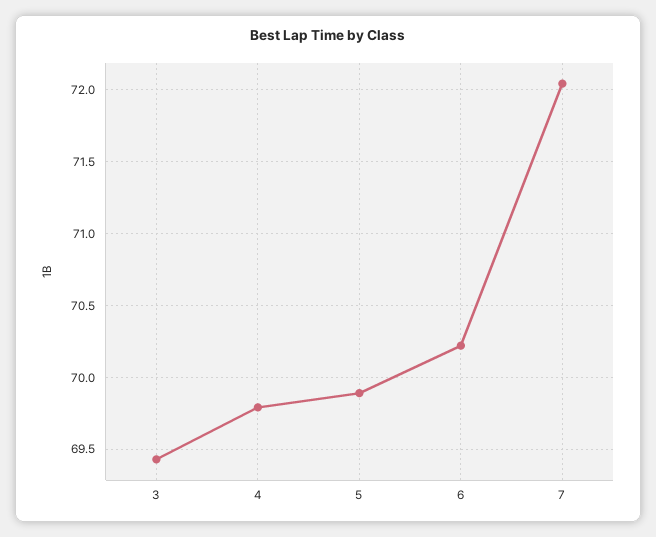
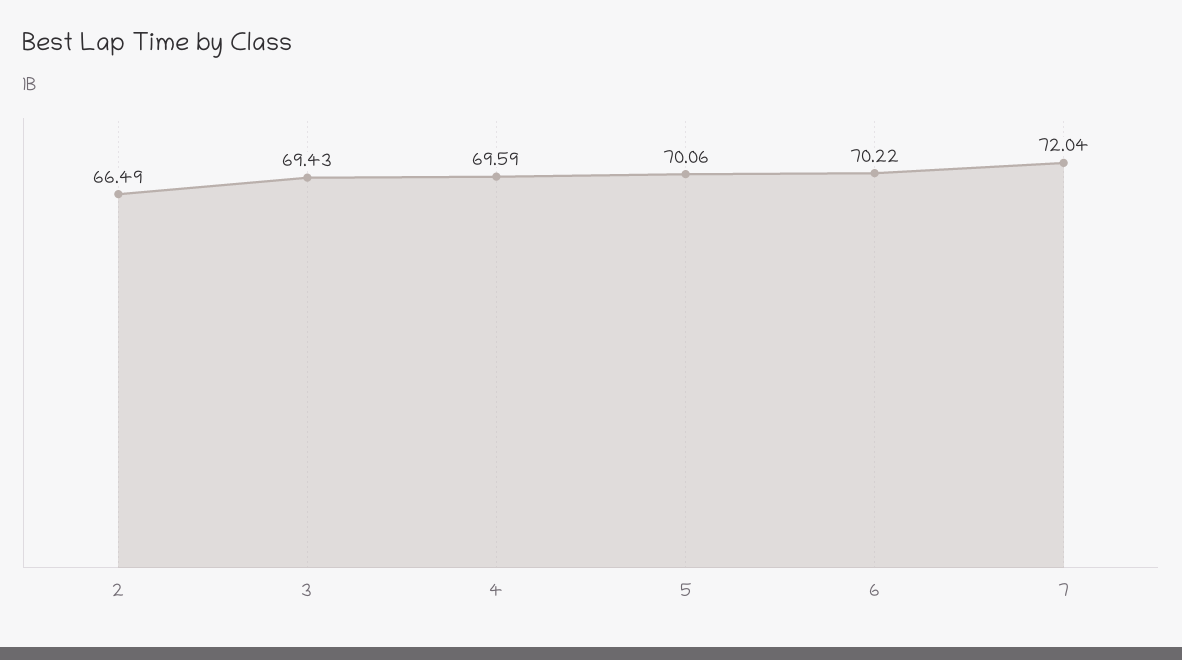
4: 69.8 -> 69.59
5: 69.9 -> 70.06
2: none -> 66.49

